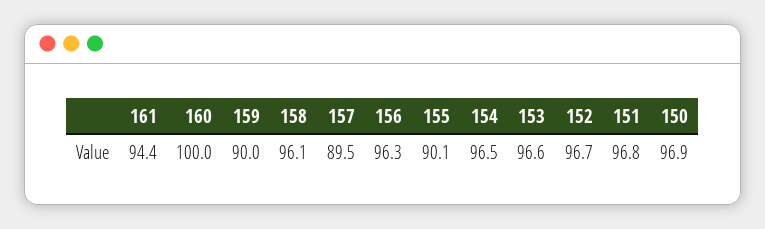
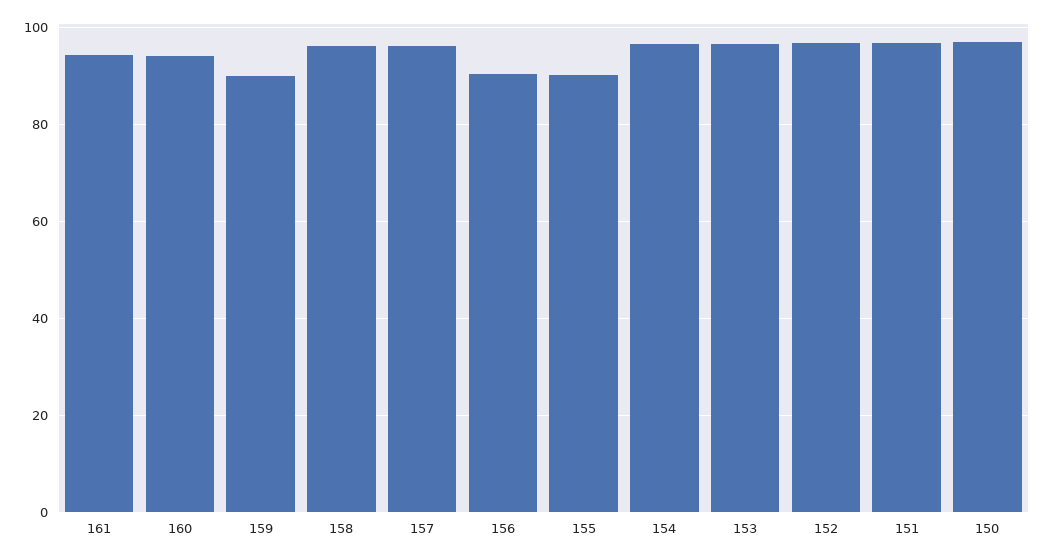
160: 100 -> 94
157: 89.5 -> 96
156: 96.3 -> 90

